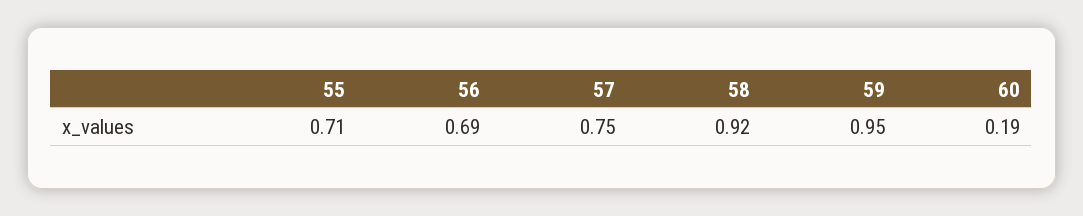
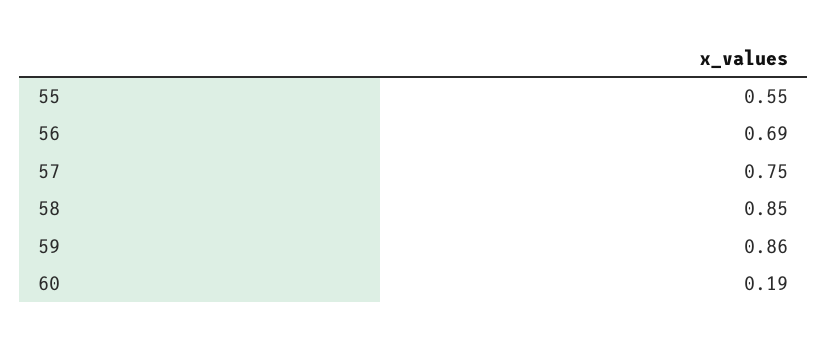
55: 0.71 -> 0.55
58: 0.92 -> 0.85
59: 0.95 -> 0.86

